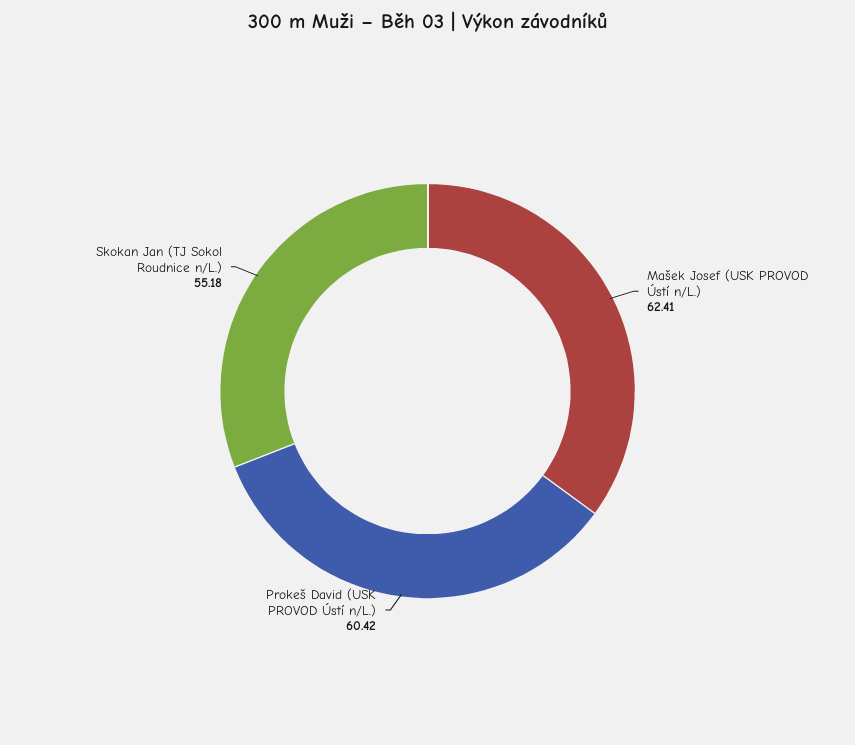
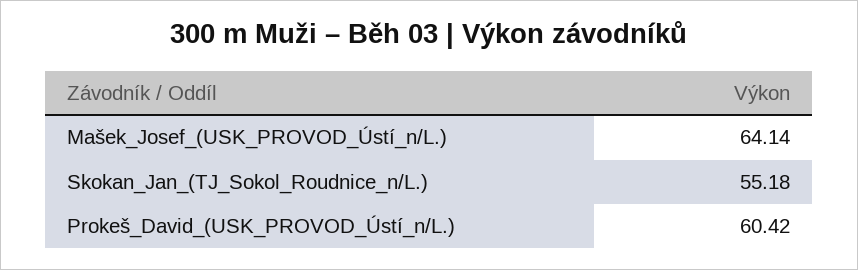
Mašek Josef (USK PROVOD Ústí n/L.): 62.41 -> 64.14

